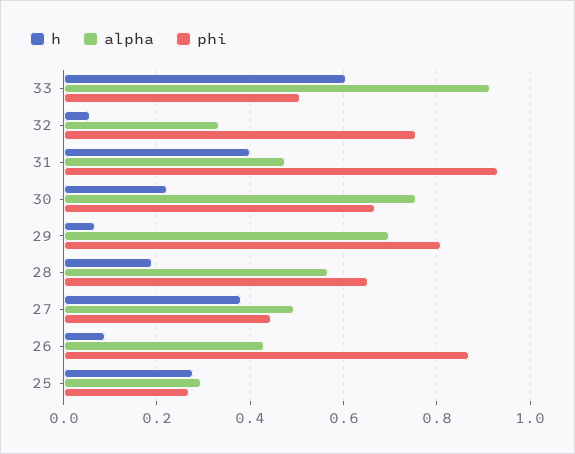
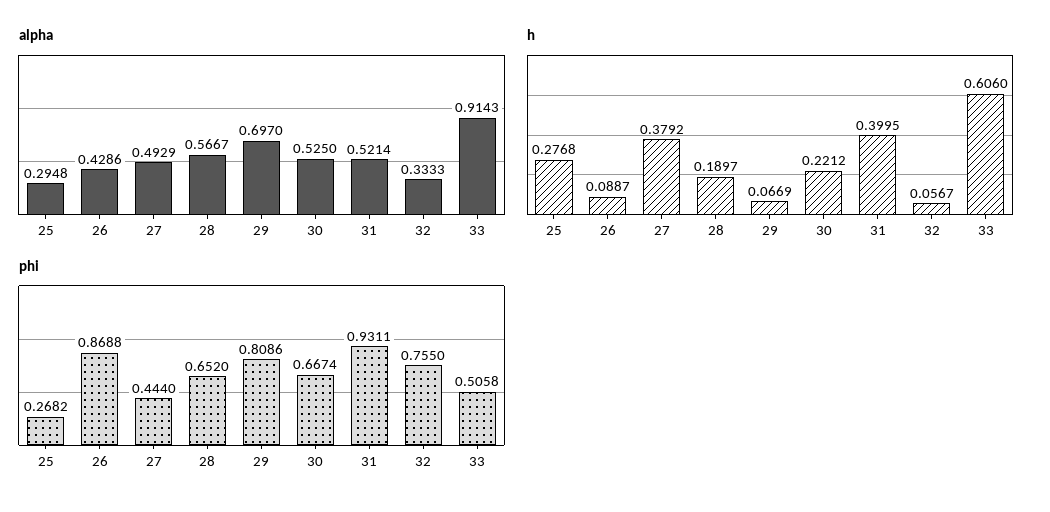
alpha, 31: 0.48 -> 0.5214
alpha, 30: 0.76 -> 0.525

